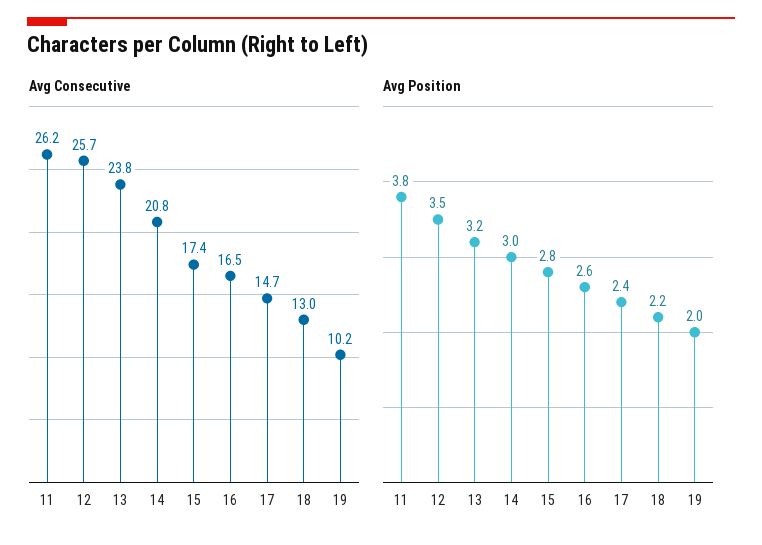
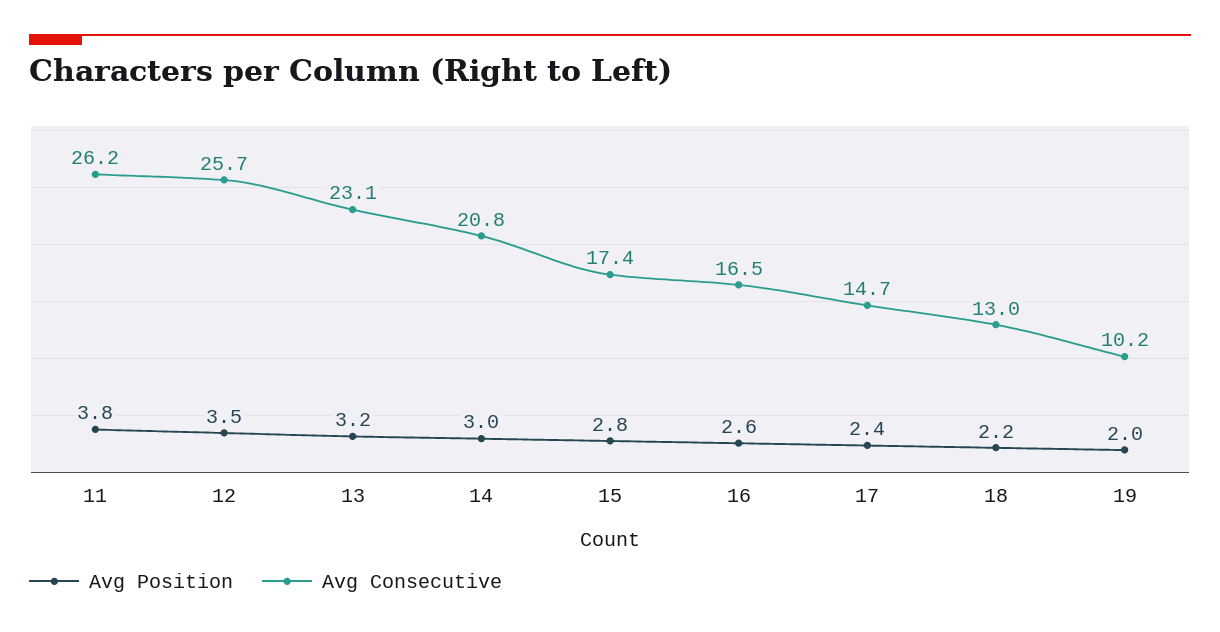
Avg Consecutive, 13: 23.8 -> 23.1

